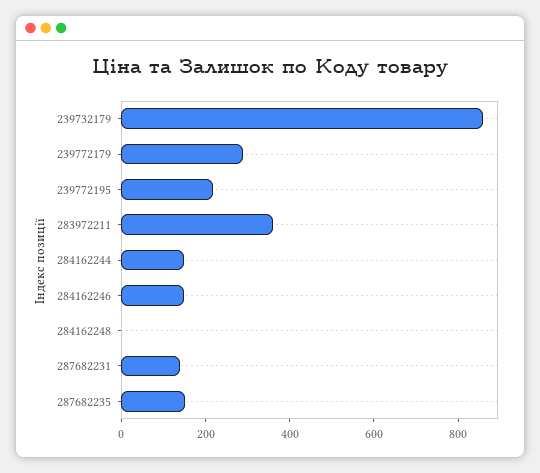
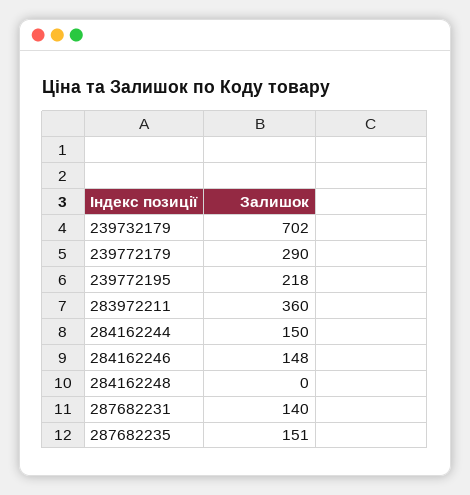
239732179: 850 -> 702

